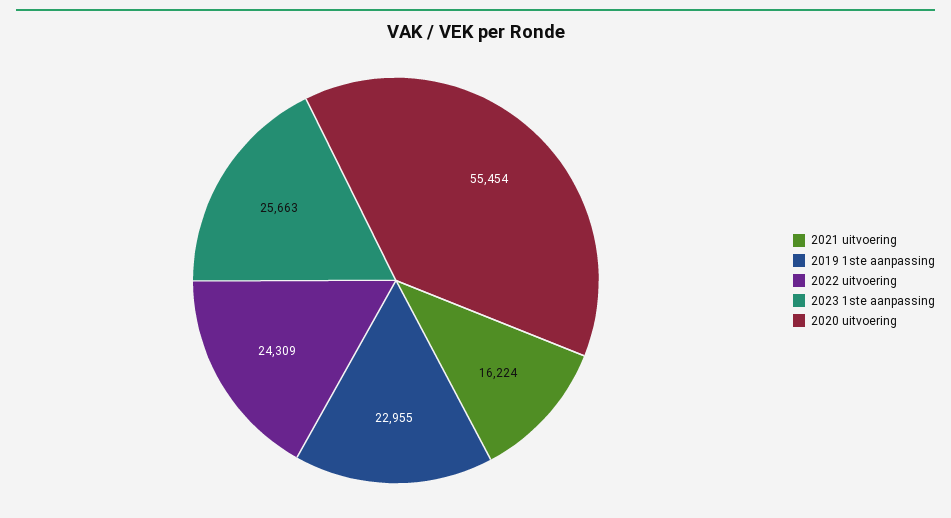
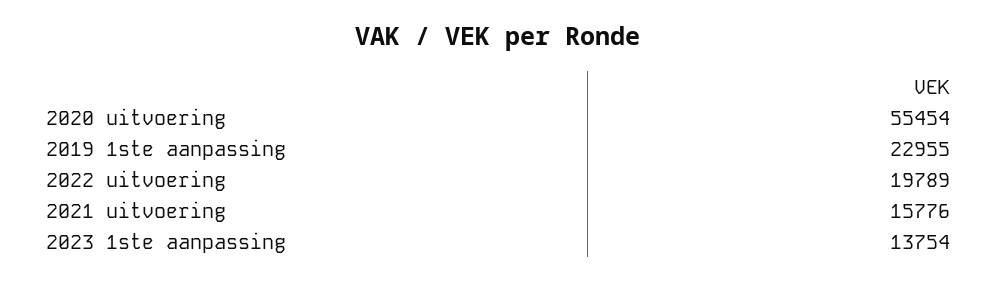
2021 uitvoering: 16224 -> 15776
2022 uitvoering: 24309 -> 19789
2023 1ste aanpassing: 25663 -> 13754

